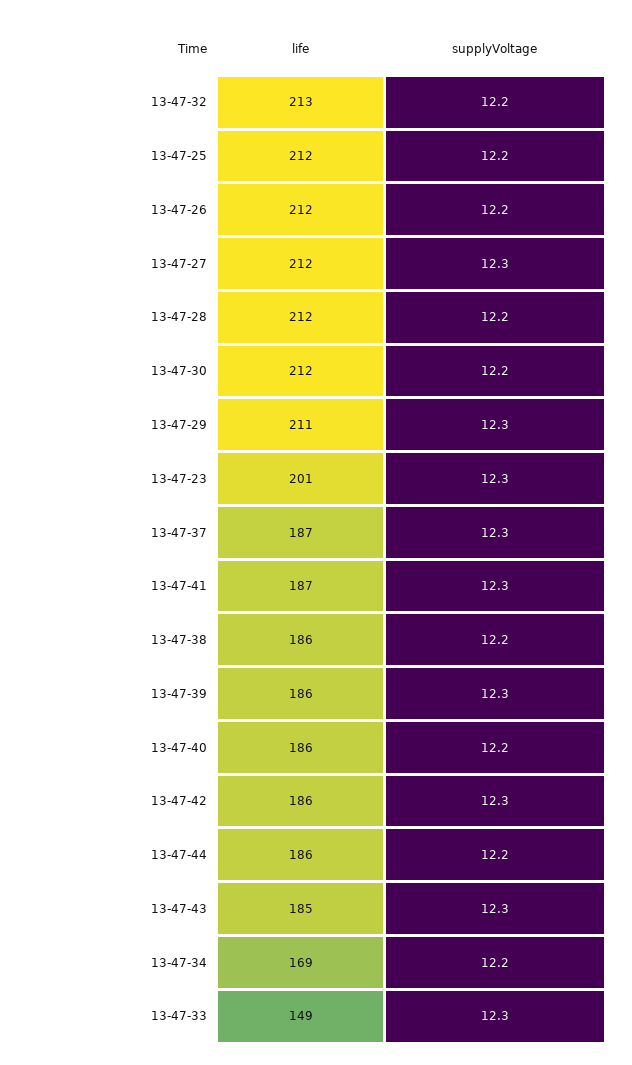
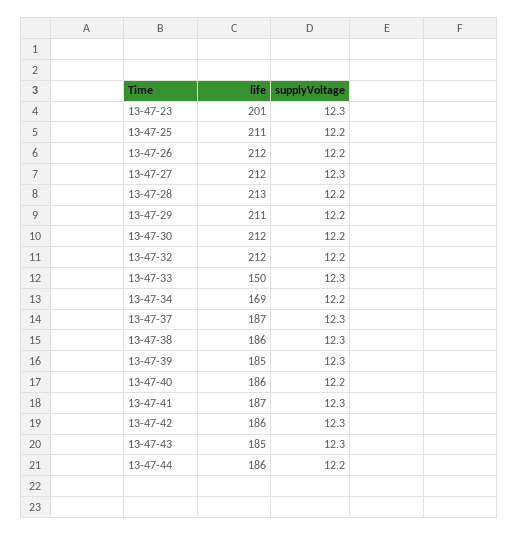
life, 13-47-32: 213 -> 212
life, 13-47-25: 212 -> 211
life, 13-47-28: 212 -> 213
supplyVoltage, 13-47-29: 12.3 -> 12.2
supplyVoltage, 13-47-38: 12.2 -> 12.3
life, 13-47-39: 186 -> 185
life, 13-47-33: 149 -> 150

